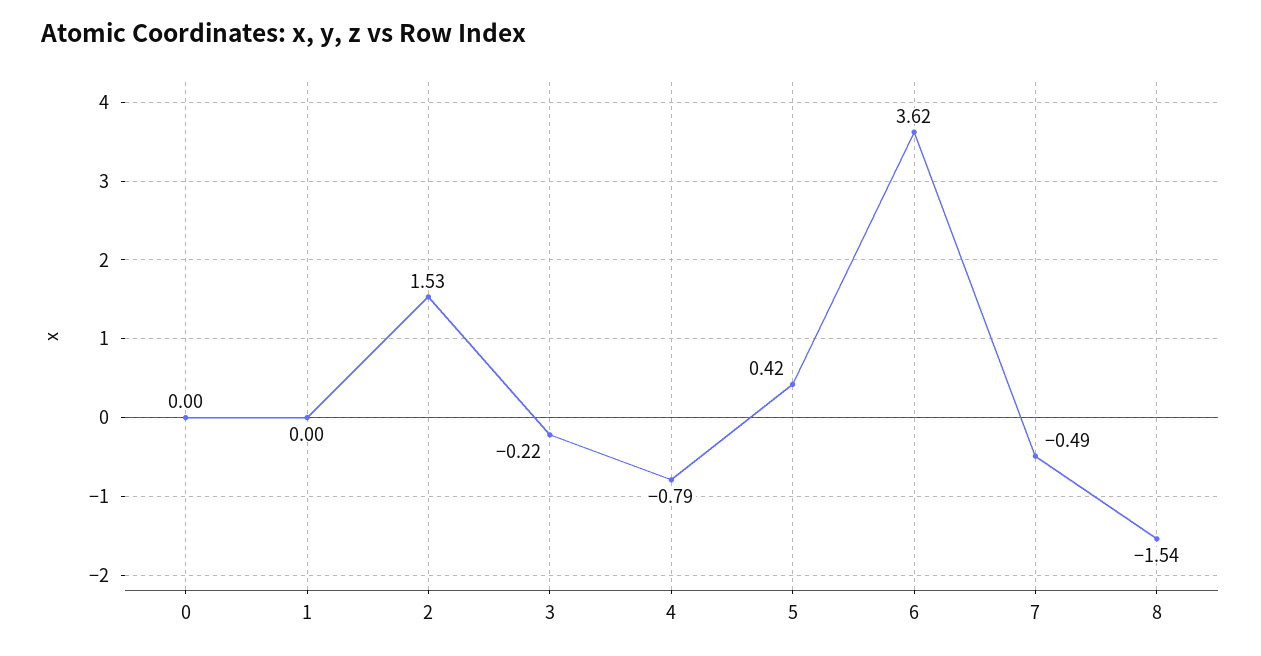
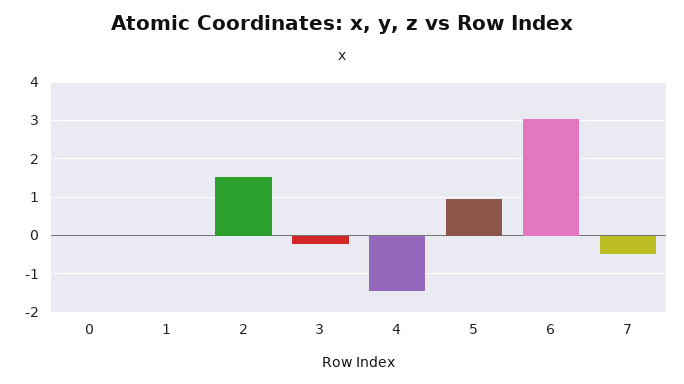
4: -0.79 -> -1.4
5: 0.42 -> 1
6: 3.62 -> 3
8: -1.54 -> none

